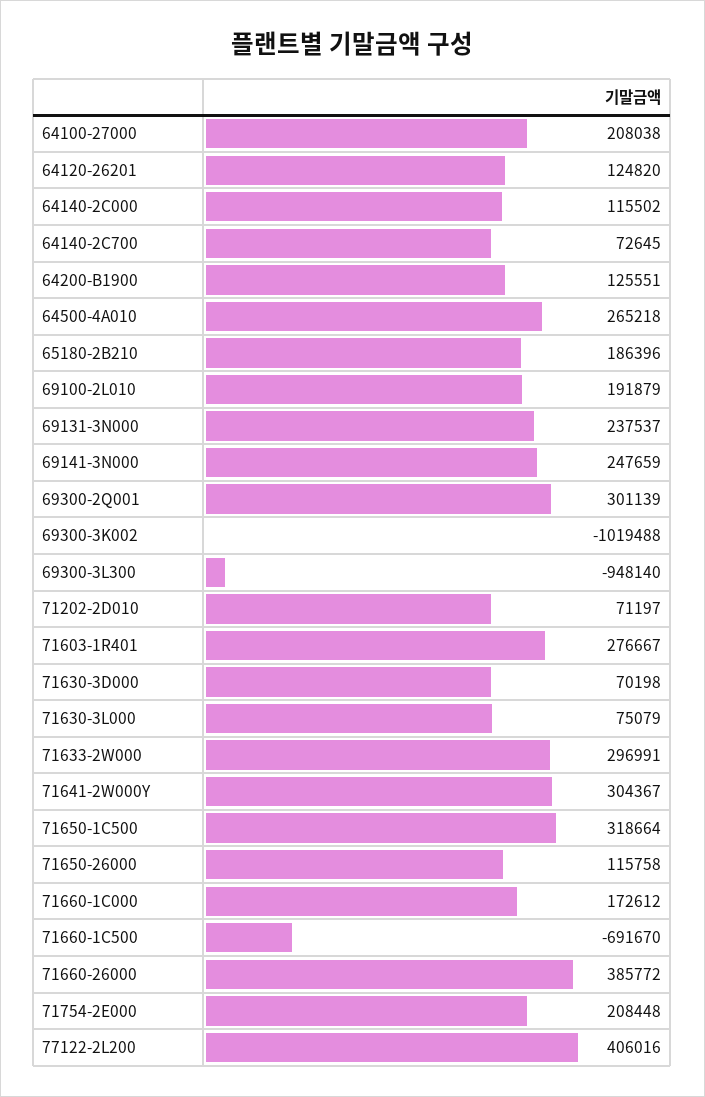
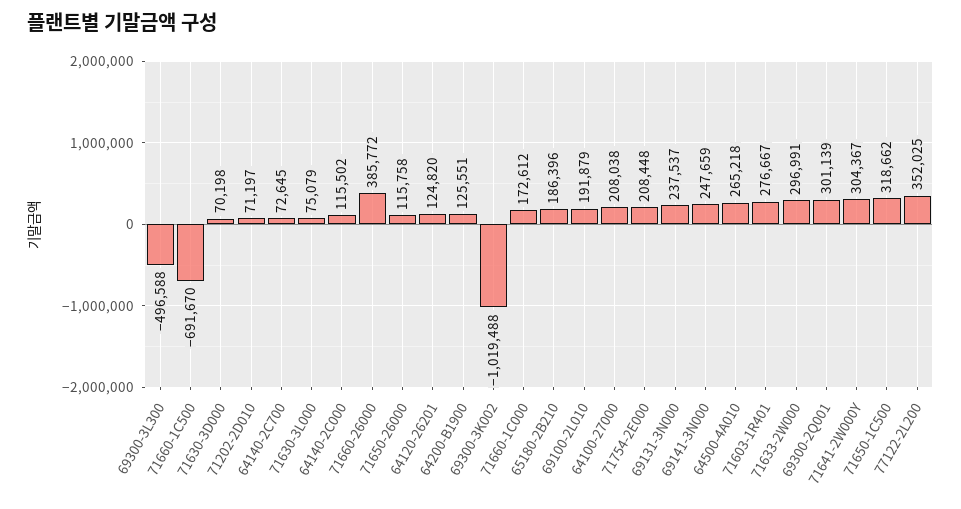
69300-3L300: -948140 -> -496588
71650-1C500: 318664 -> 318662
77122-2L200: 406016 -> 352025

